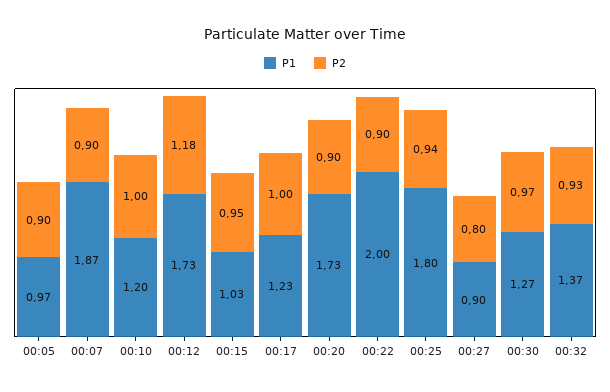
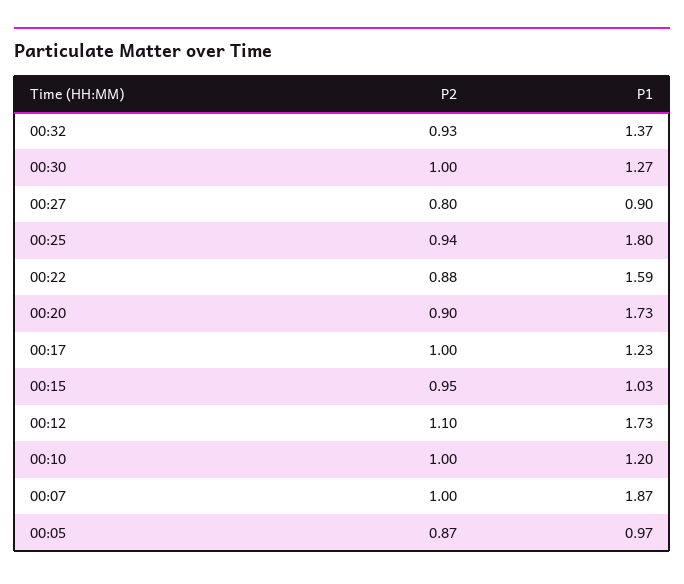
P2, 00:05: 0.9 -> 0.87
P2, 00:07: 0.9 -> 1
P2, 00:12: 1.18 -> 1.1
P1, 00:22: 2 -> 1.59
P2, 00:22: 0.9 -> 0.88
P2, 00:30: 0.97 -> 1

